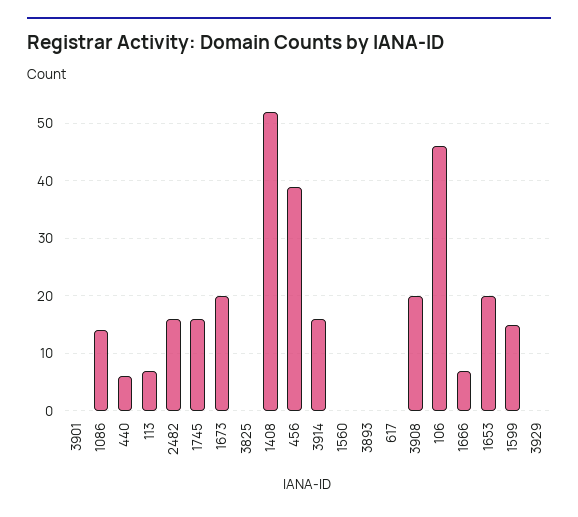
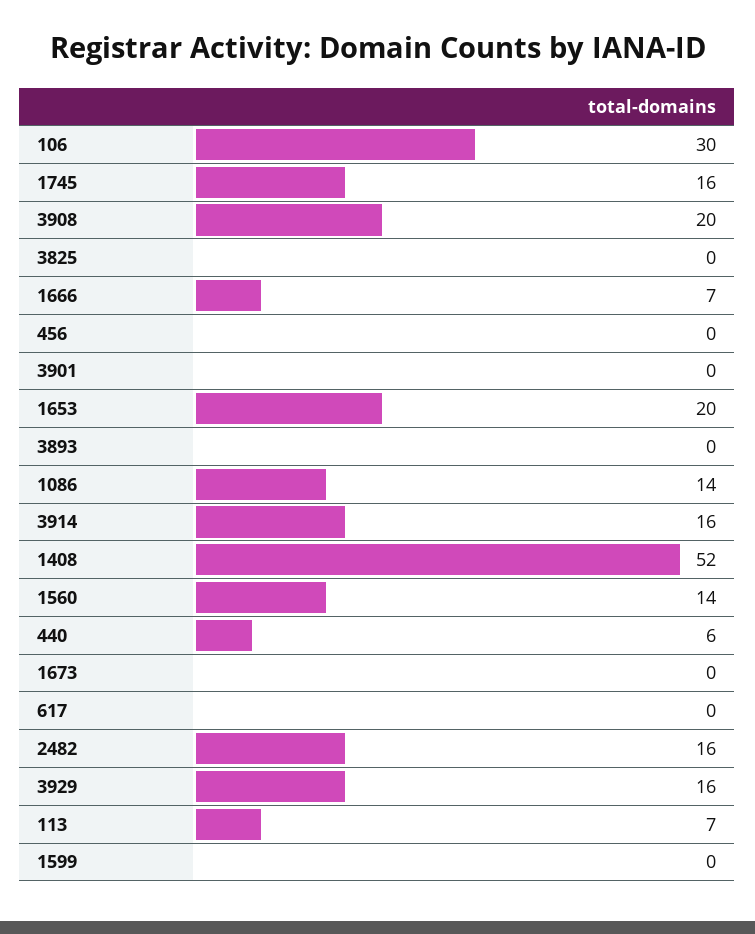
1673: 20 -> 0
456: 40 -> 0
1560: 0 -> 14
106: 45 -> 30
1599: 15 -> 0
3929: 0 -> 16

